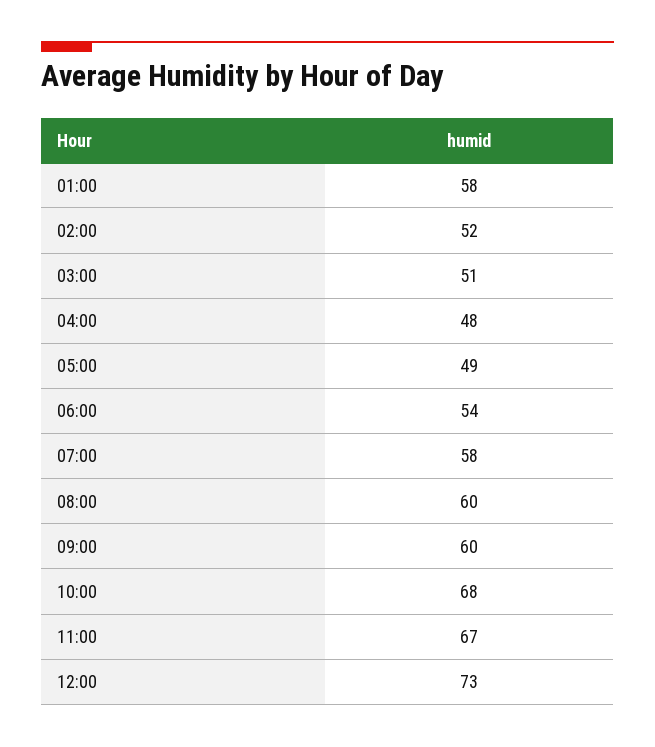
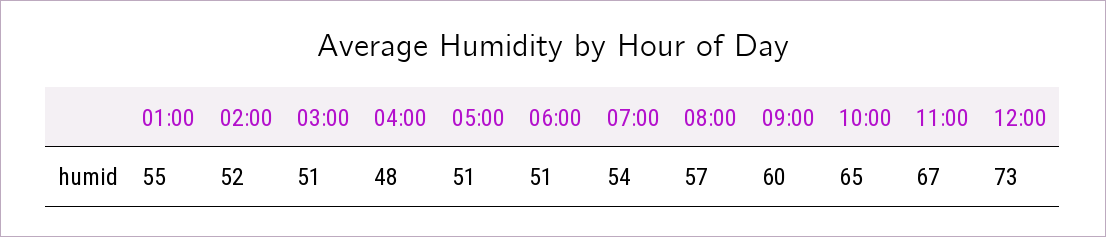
01:00: 58 -> 55
05:00: 49 -> 51
06:00: 54 -> 51
07:00: 58 -> 54
08:00: 60 -> 57
10:00: 68 -> 65

